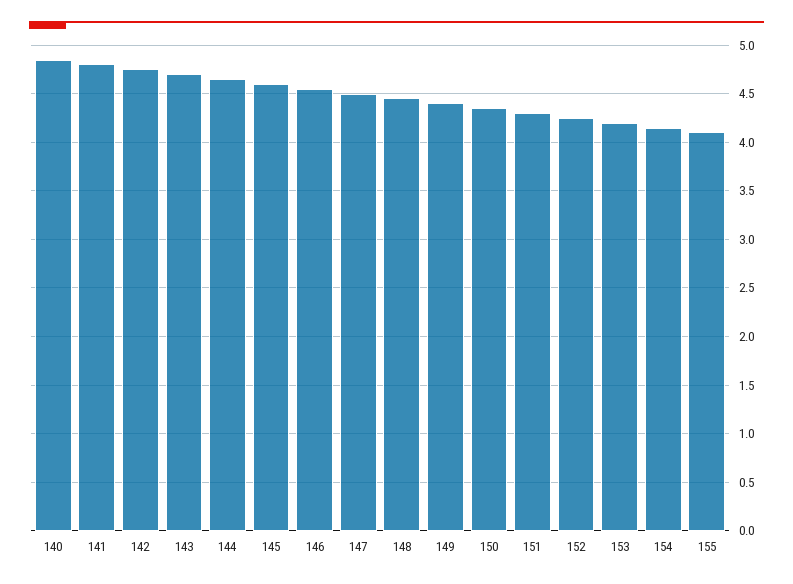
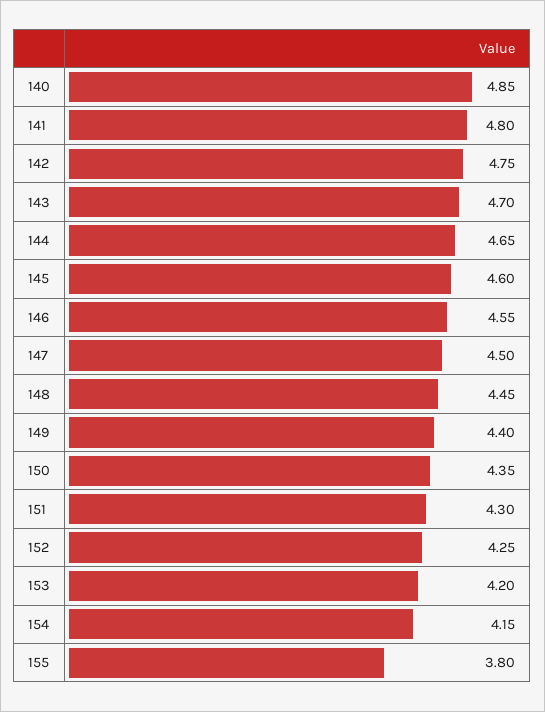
155: 4.1 -> 3.8

